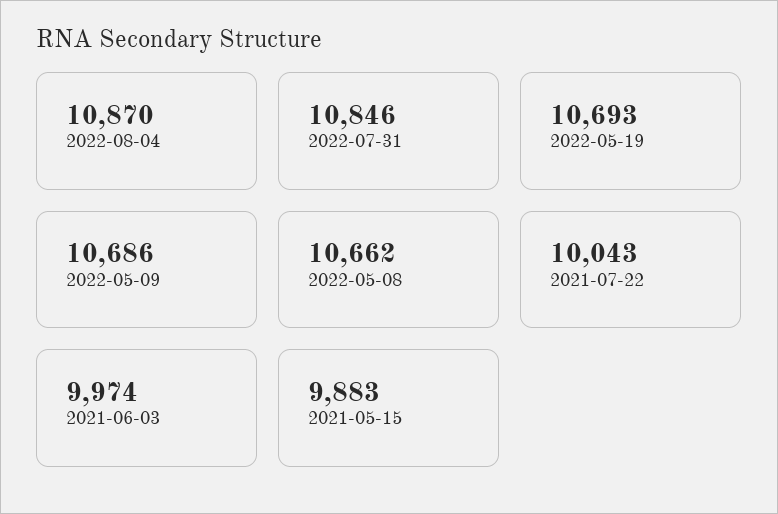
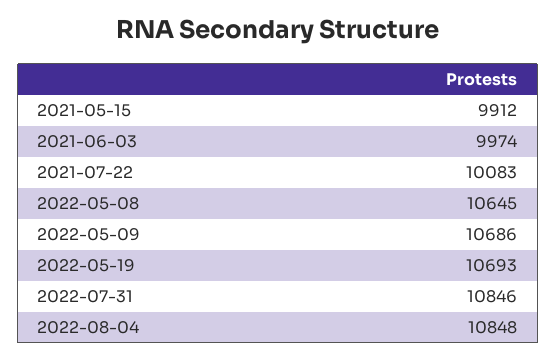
2022-08-04: 10870 -> 10848
2022-05-08: 10662 -> 10645
2021-07-22: 10043 -> 10083
2021-05-15: 9883 -> 9912

